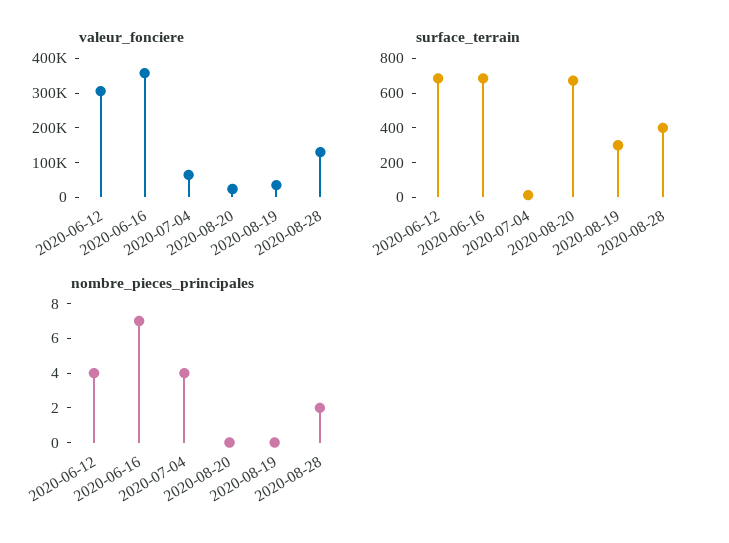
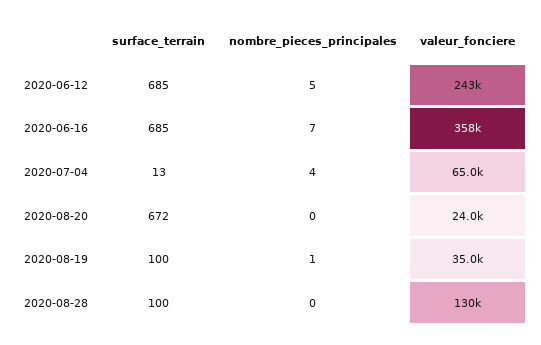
valeur_fonciere, 2020-06-12: 300000 -> 243000
surface_terrain, 2020-08-19: 300 -> 100
surface_terrain, 2020-08-28: 400 -> 100
nombre_pieces_principales, 2020-06-12: 4 -> 5
nombre_pieces_principales, 2020-08-19: 0 -> 1
nombre_pieces_principales, 2020-08-28: 2 -> 0

